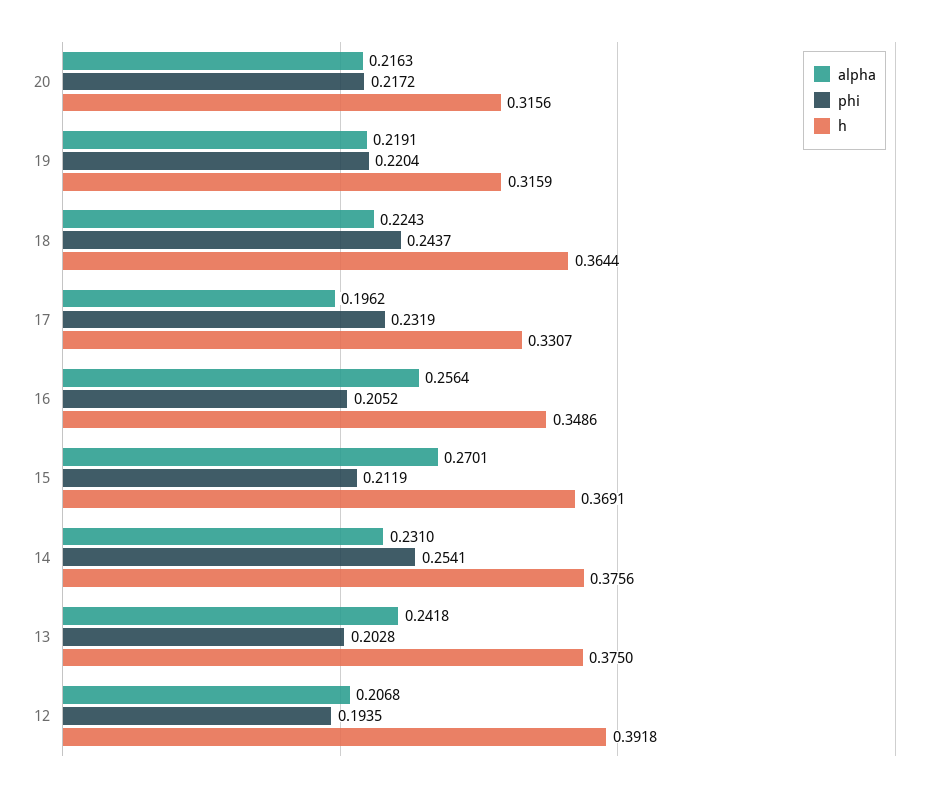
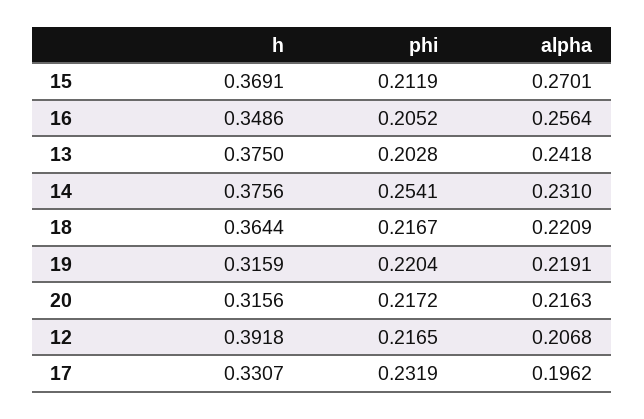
alpha, 18: 0.2243 -> 0.2209
phi, 18: 0.2437 -> 0.2167
phi, 12: 0.1935 -> 0.2165

